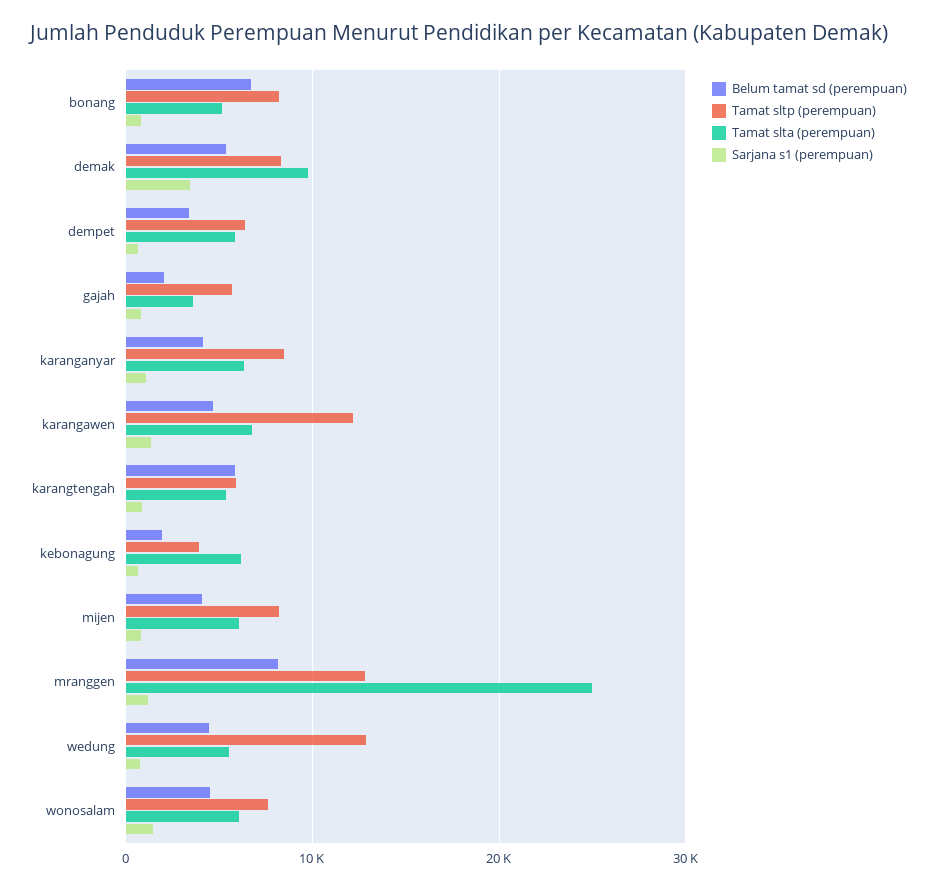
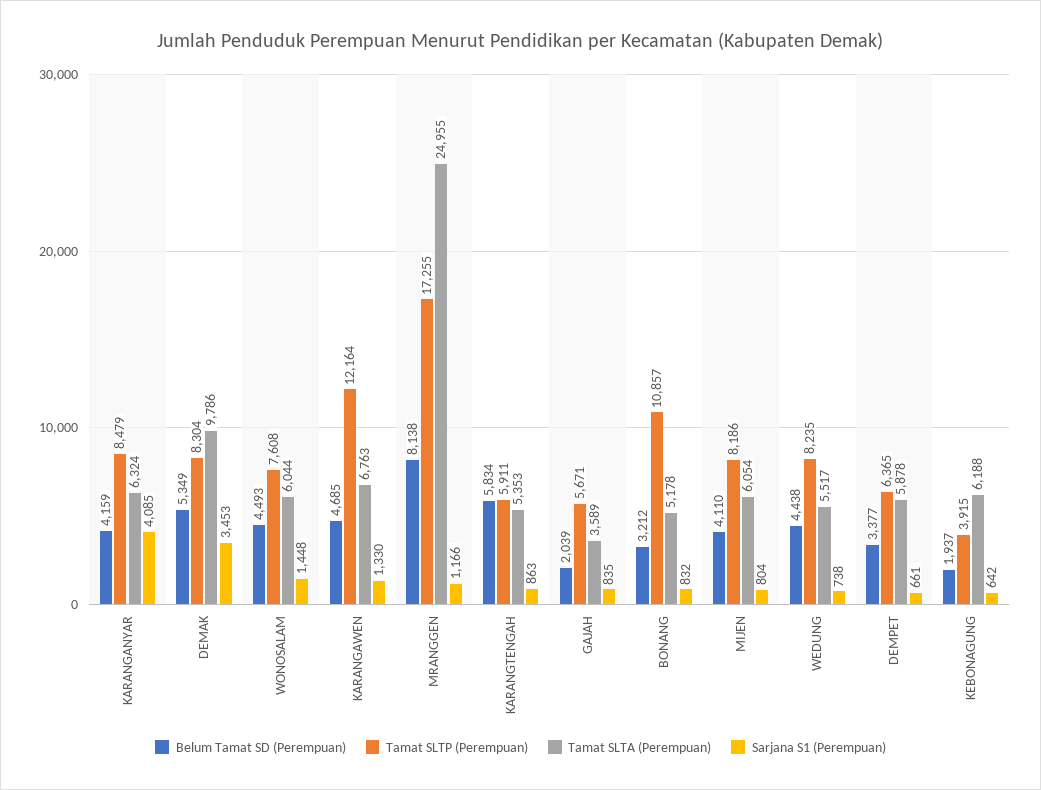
Belum tamat sd (perempuan), bonang: 7000 -> 3212
Tamat sltp (perempuan), bonang: 8000 -> 10857
Sarjana s1 (perempuan), karanganyar: 1000 -> 4085
Tamat sltp (perempuan), mranggen: 13000 -> 17255
Tamat sltp (perempuan), wedung: 13000 -> 8235

